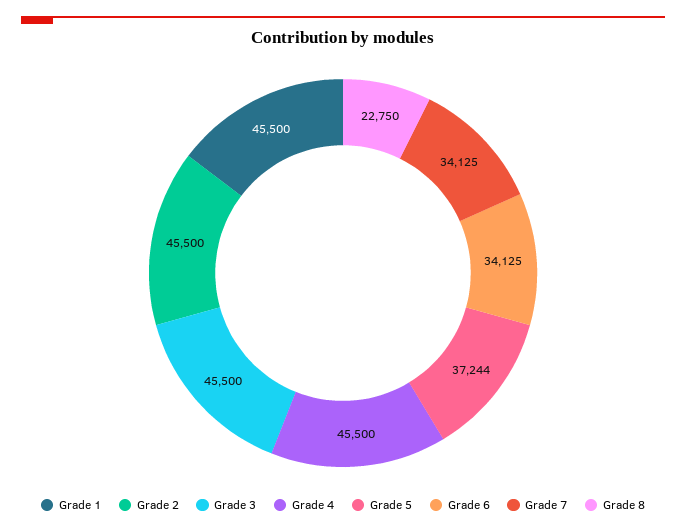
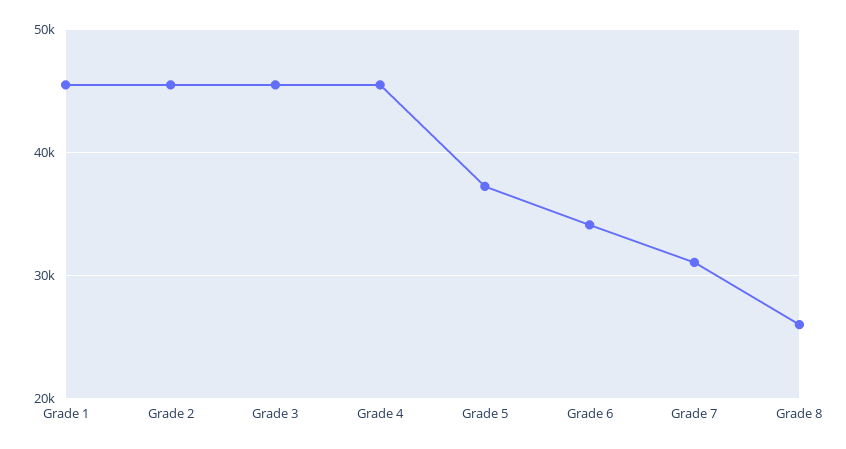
Grade 7: 34125 -> 31000
Grade 8: 22750 -> 26000

